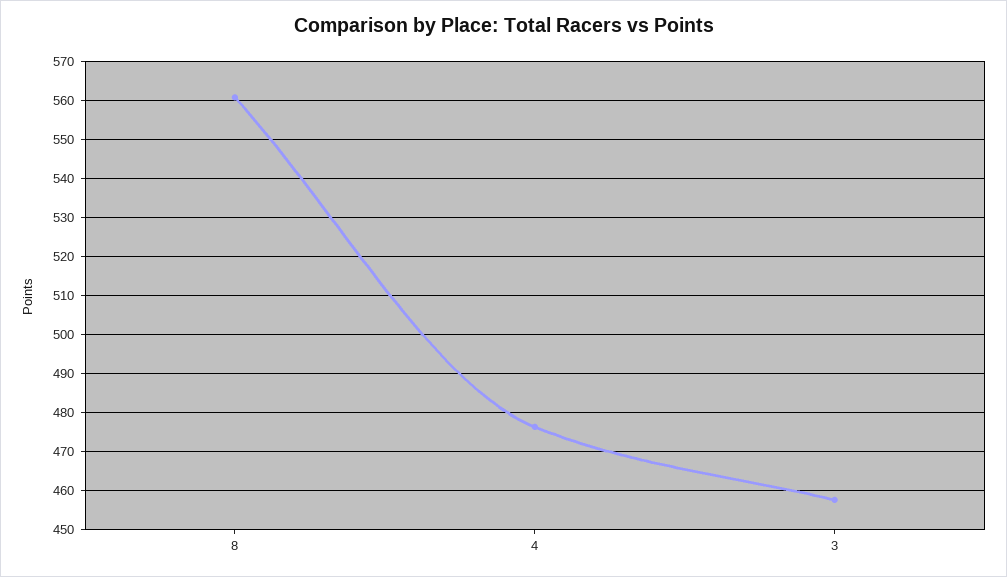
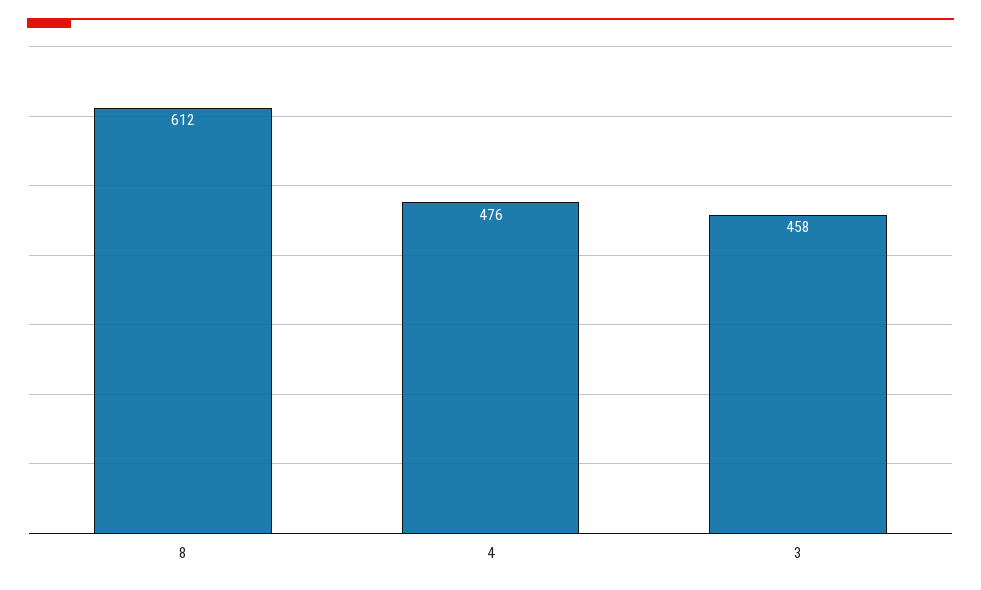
8: 560 -> 612

